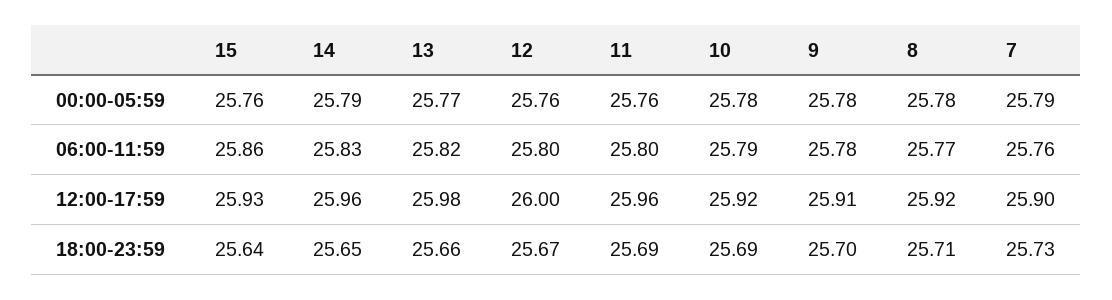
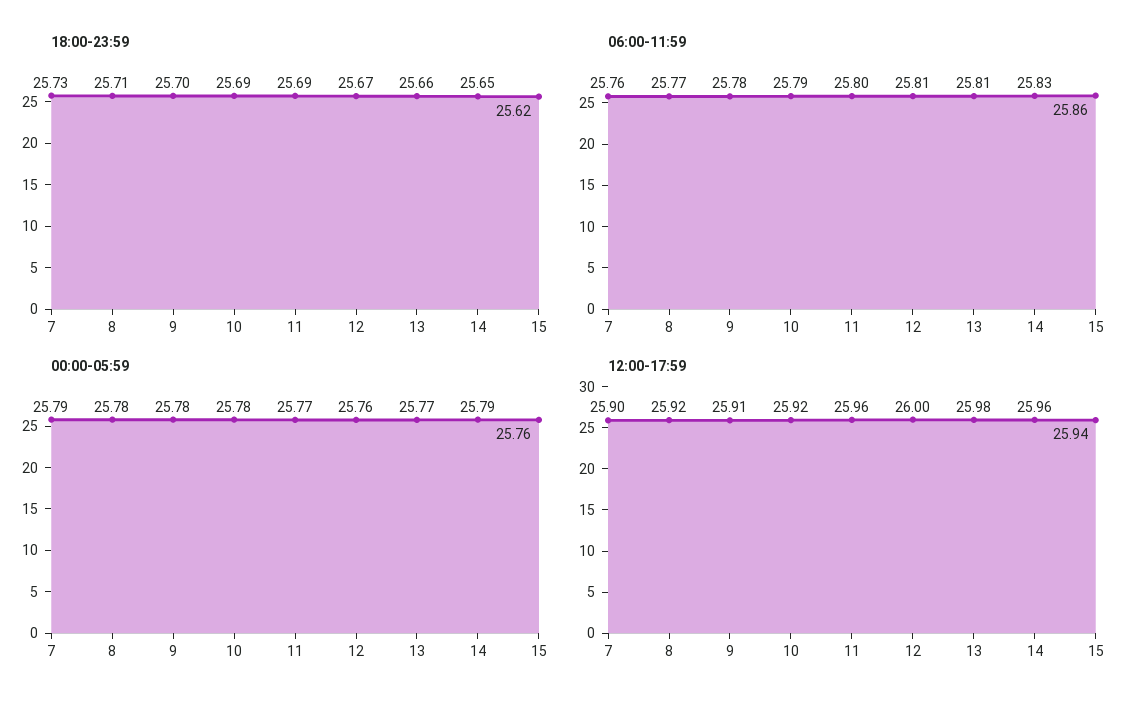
00:00-05:59, 11: 25.76 -> 25.77
06:00-11:59, 13: 25.82 -> 25.81
06:00-11:59, 12: 25.8 -> 25.81
12:00-17:59, 15: 25.93 -> 25.94
18:00-23:59, 15: 25.64 -> 25.62

